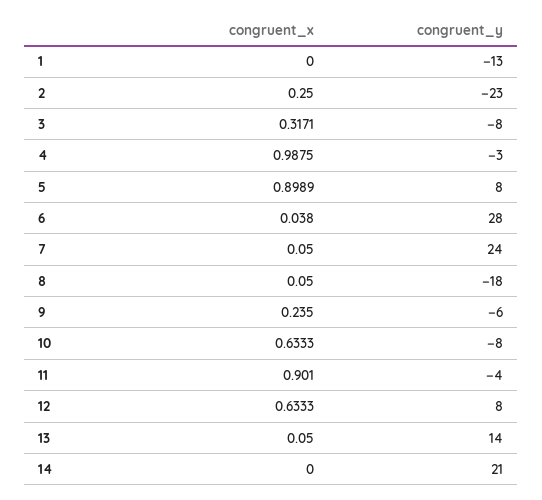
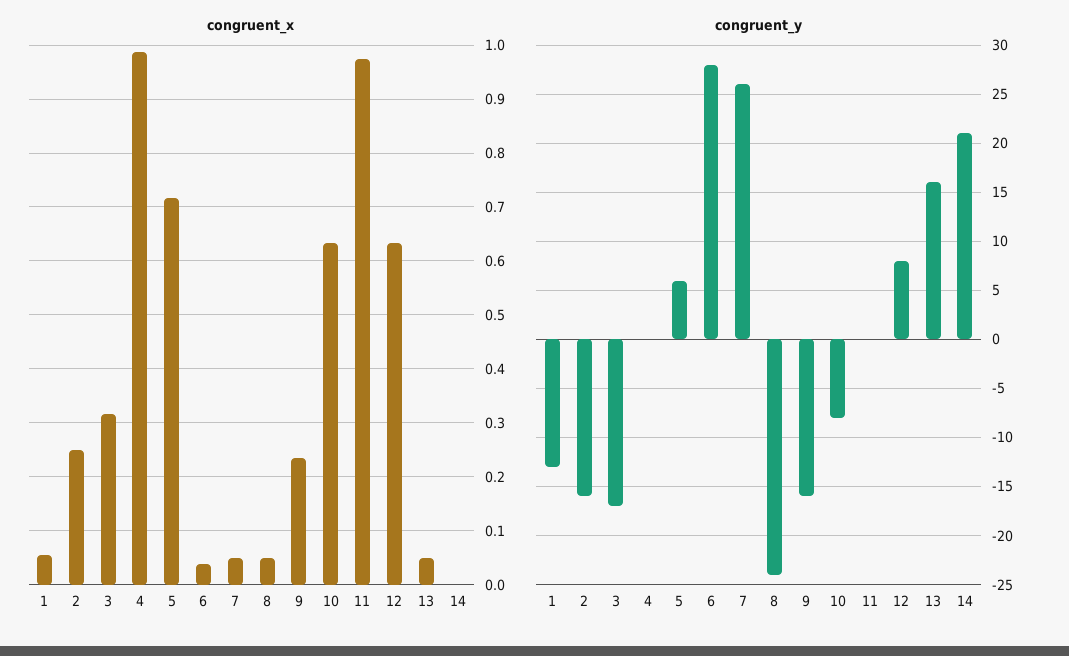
congruent_x, 1: 0 -> 0.06
congruent_y, 2: -23 -> -16
congruent_y, 3: -8 -> -17
congruent_y, 4: -3 -> 0
congruent_x, 5: 0.8989 -> 0.72
congruent_y, 5: 8 -> 6
congruent_y, 7: 24 -> 26
congruent_y, 8: -18 -> -24
congruent_y, 9: -6 -> -16
congruent_x, 11: 0.901 -> 0.98
congruent_y, 11: -4 -> 0
congruent_y, 13: 14 -> 16

